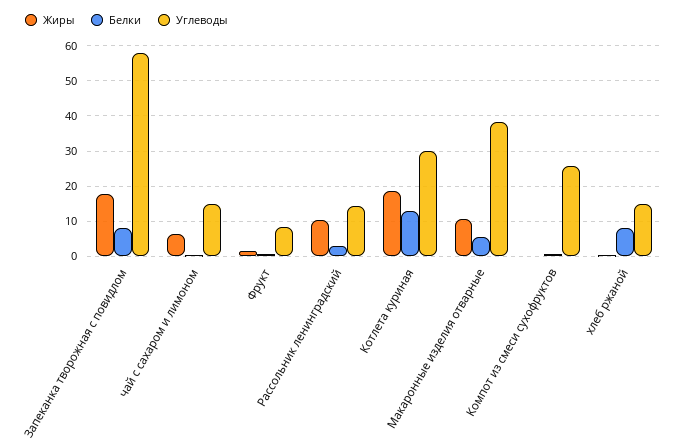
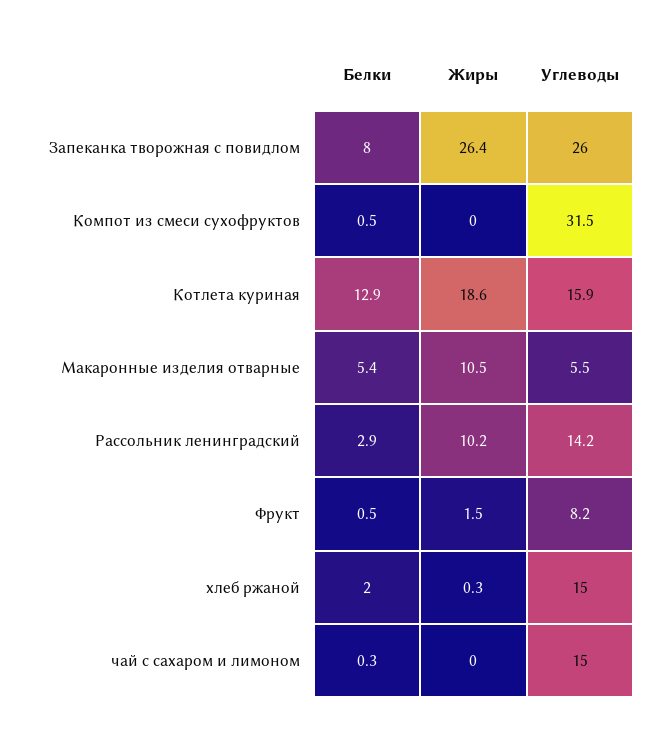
Жиры, Запеканка творожная с повидлом: 18 -> 26.4
Углеводы, Запеканка творожная с повидлом: 58 -> 26
Жиры, чай с сахаром и лимоном: 6 -> 0
Углеводы, Котлета куриная: 30 -> 15.9
Углеводы, Макаронные изделия отварные: 38 -> 5.5
Углеводы, Компот из смеси сухофруктов: 26 -> 31.5
Белки, хлеб ржаной: 8 -> 2

